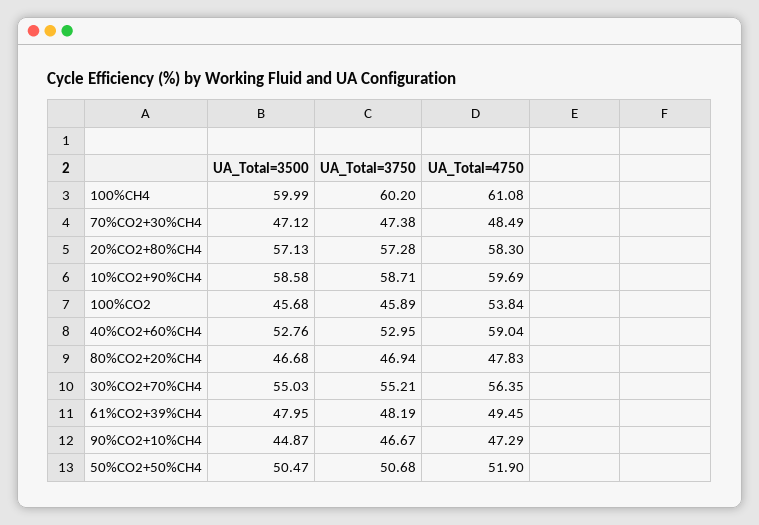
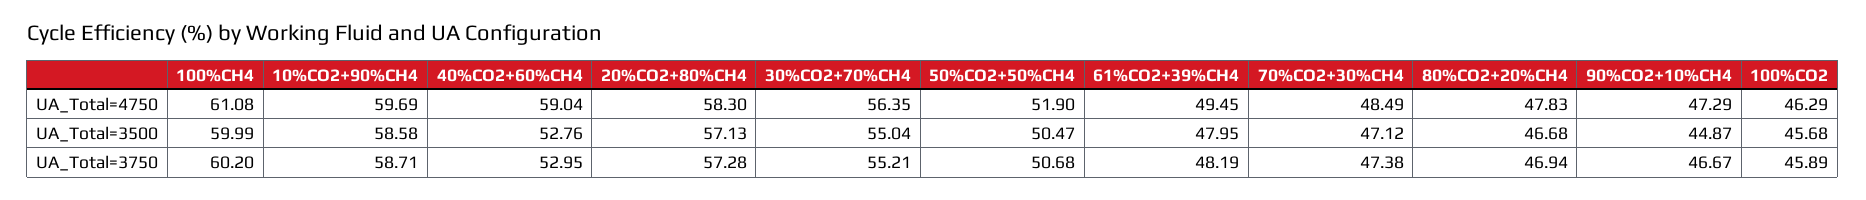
UA_Total=4750, 100%CO2: 53.84 -> 46.29
UA_Total=3500, 30%CO2+70%CH4: 55.03 -> 55.04

